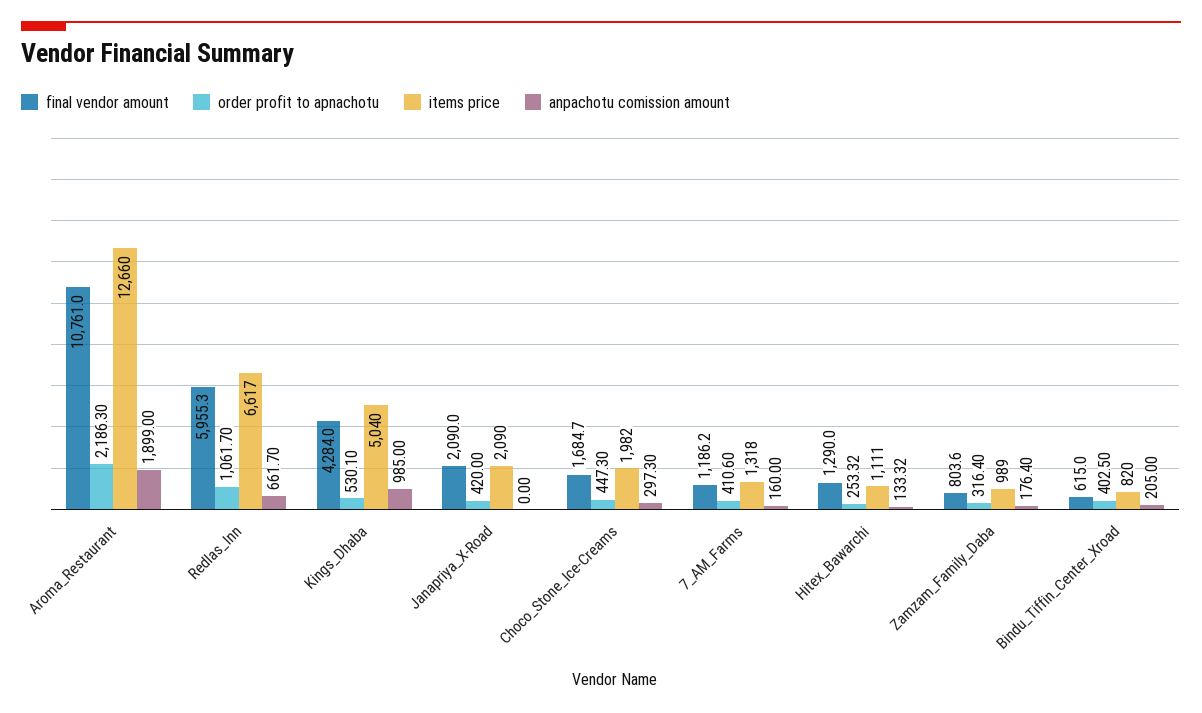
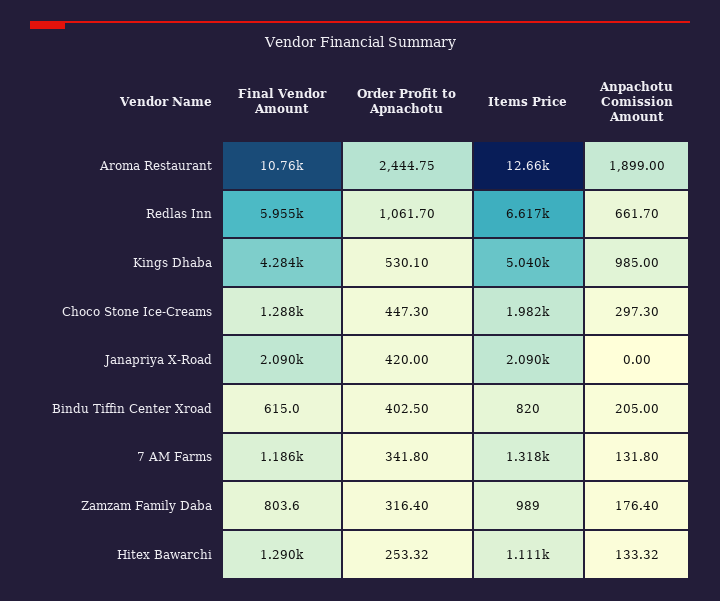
order profit to apnachotu, Aroma_Restaurant: 2186.3 -> 2444.75
final vendor amount, Choco_Stone_Ice-Creams: 1684.7 -> 1288
order profit to apnachotu, 7_AM_Farms: 410.6 -> 341.8
anpachotu comission amount, 7_AM_Farms: 160 -> 131.8

